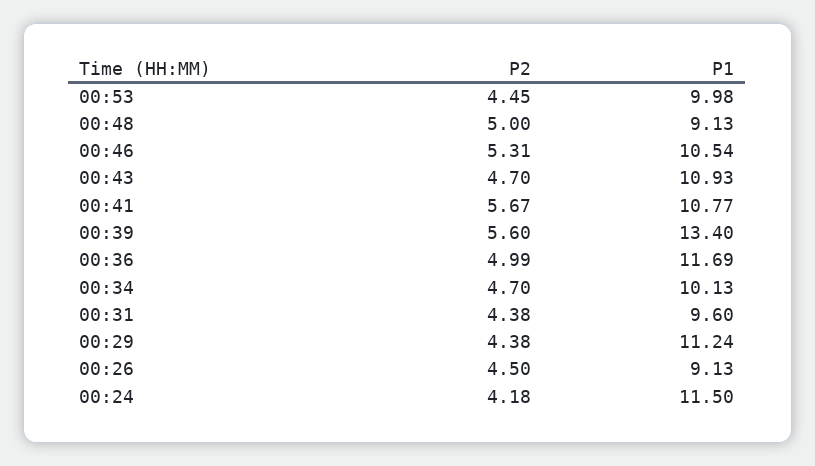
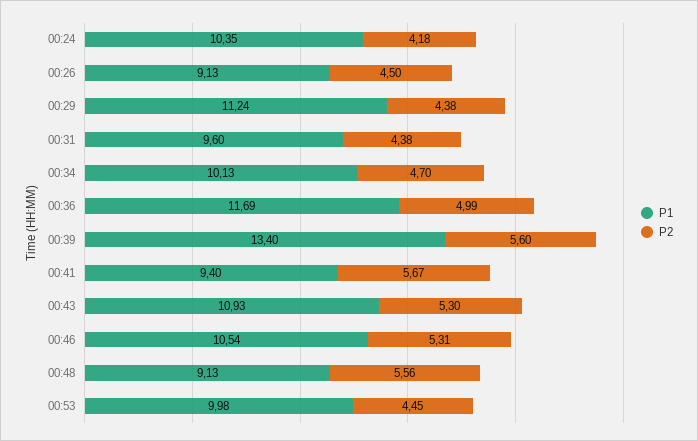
P2, 00:48: 5 -> 5.56
P2, 00:43: 4.7 -> 5.3
P1, 00:41: 10.77 -> 9.4
P1, 00:24: 11.5 -> 10.35

